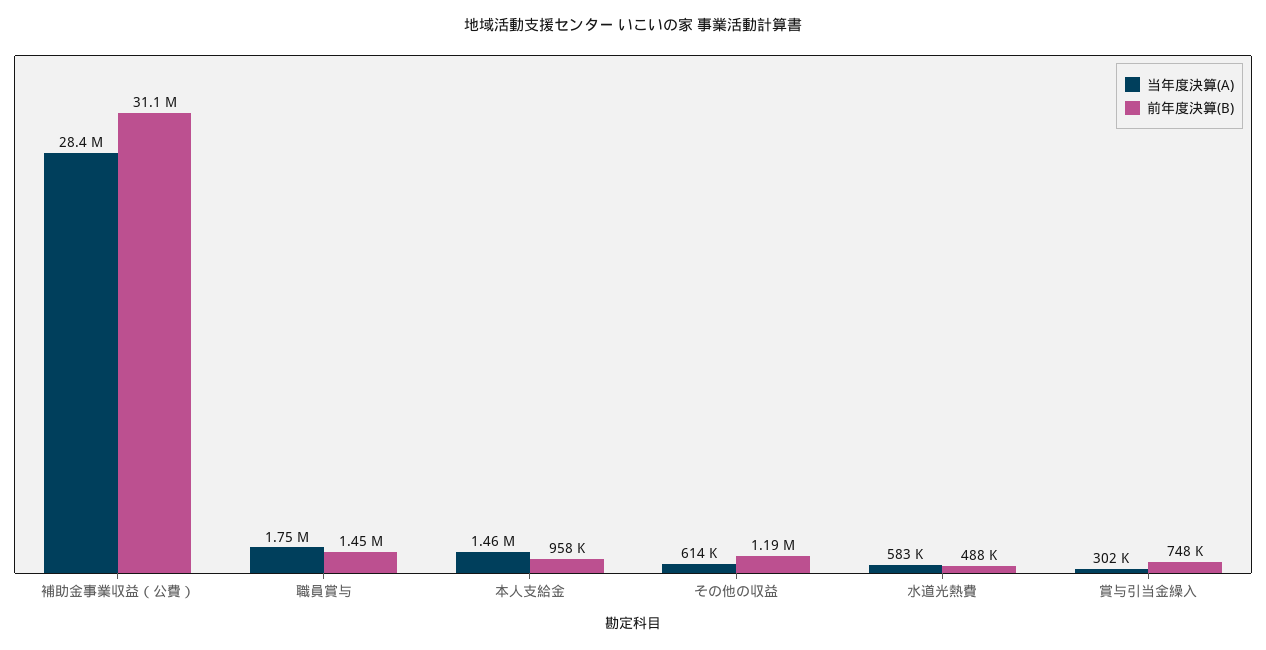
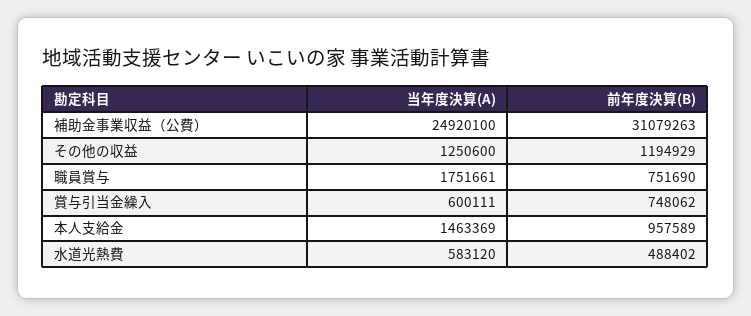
当年度決算(A), 補助金事業収益（公費）: 28400000 -> 24920100
前年度決算(B), 職員賞与: 1450000 -> 751690
当年度決算(A), その他の収益: 614000 -> 1250600
当年度決算(A), 賞与引当金繰入: 302000 -> 600111

